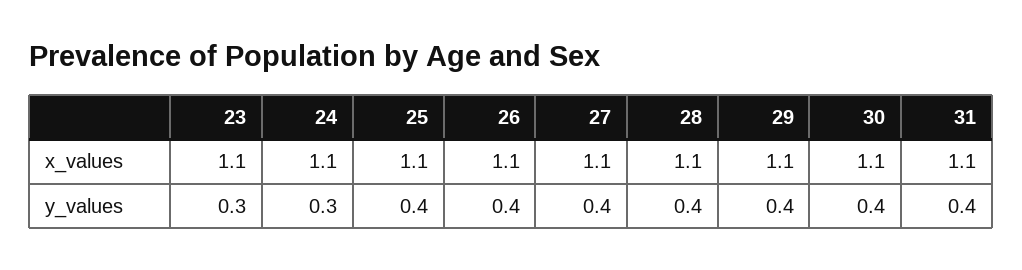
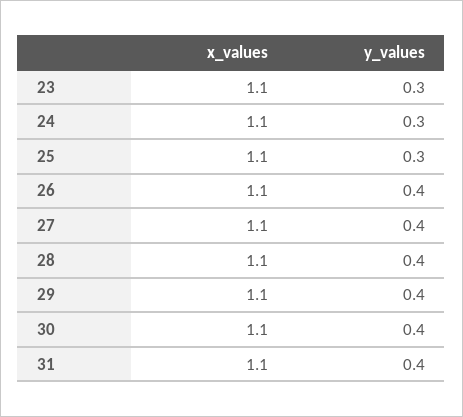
25, y_values: 0.4 -> 0.3

